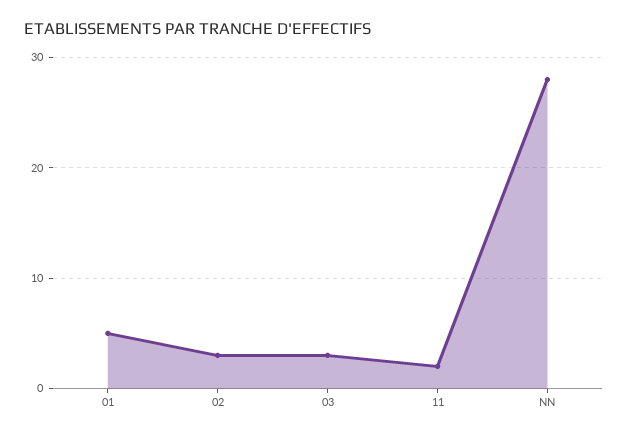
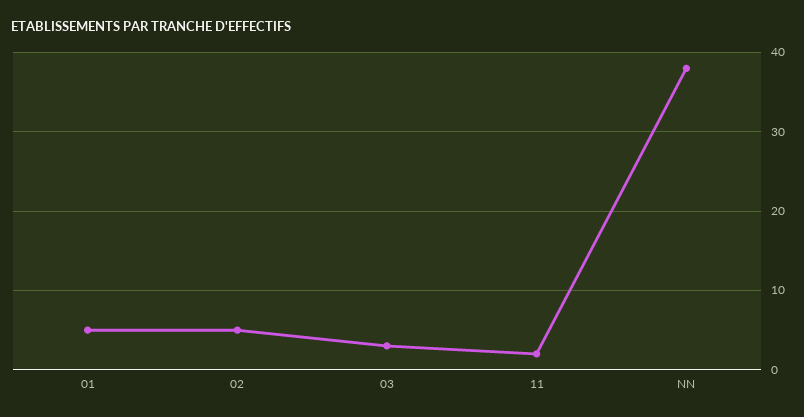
02: 3 -> 5
NN: 28 -> 38

